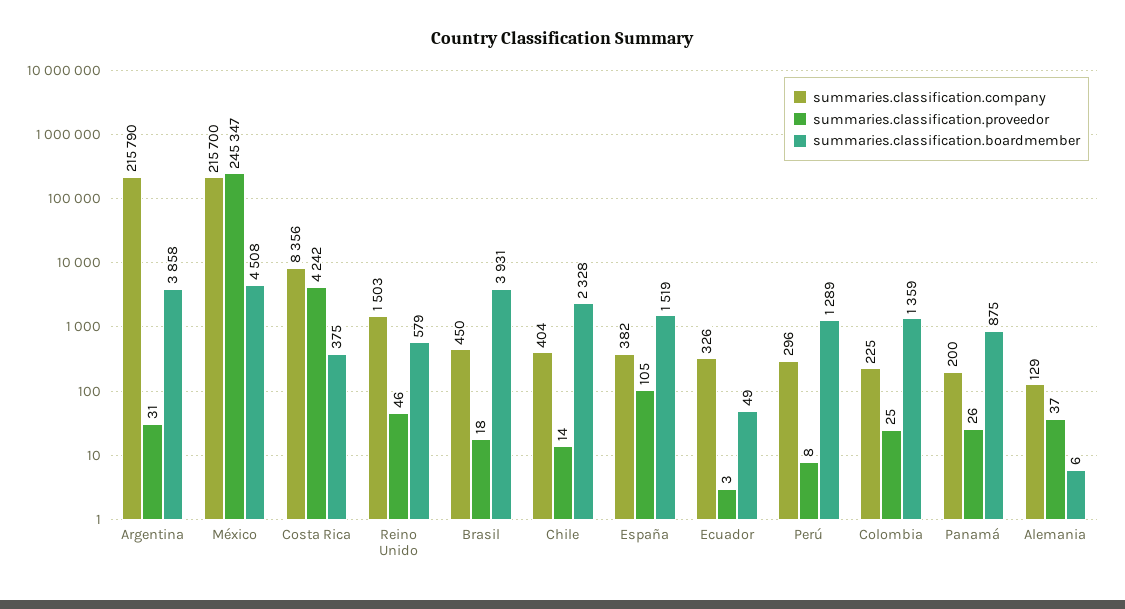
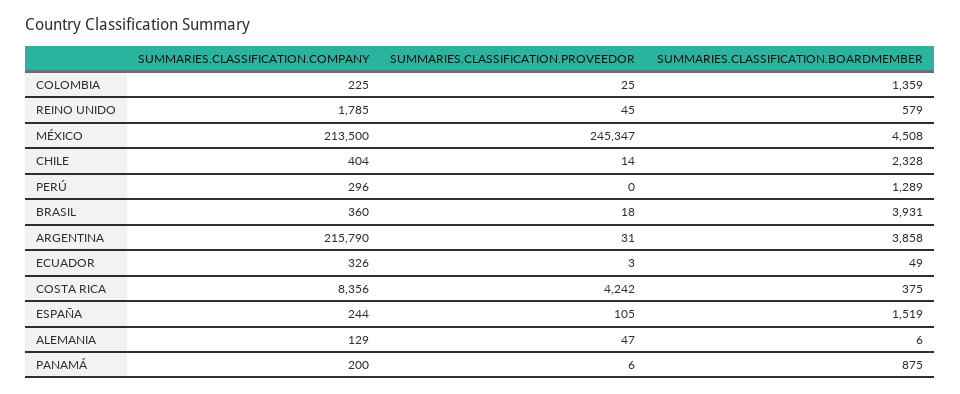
summaries.classification.company, México: 215700 -> 213500
summaries.classification.company, Reino Unido: 1503 -> 1785
summaries.classification.proveedor, Reino Unido: 46 -> 45
summaries.classification.company, Brasil: 450 -> 360
summaries.classification.company, España: 382 -> 244
summaries.classification.proveedor, Perú: 8 -> 0
summaries.classification.proveedor, Panamá: 26 -> 6
summaries.classification.proveedor, Alemania: 37 -> 47

